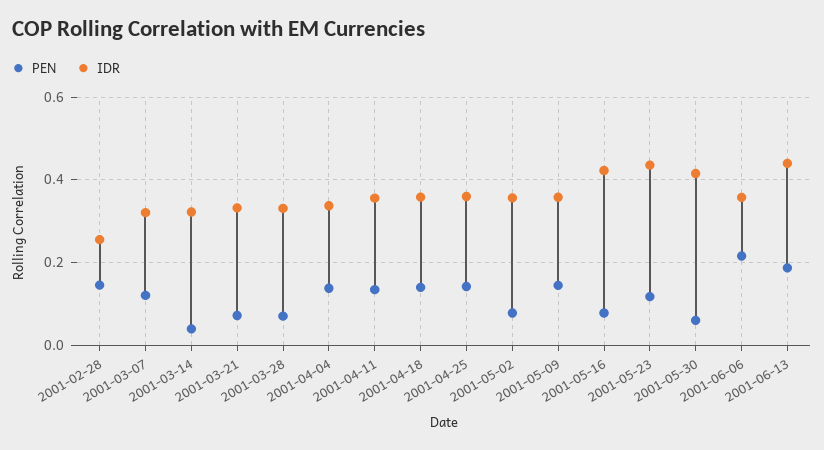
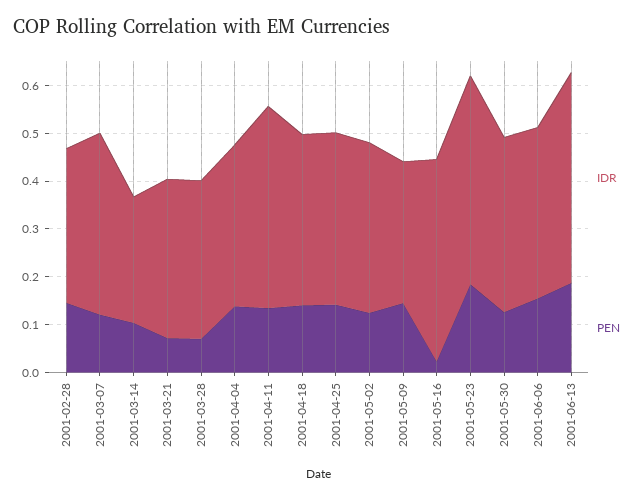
IDR, 2001-02-28: 0.26 -> 0.32
IDR, 2001-03-07: 0.32 -> 0.38
PEN, 2001-03-14: 0.04 -> 0.1
IDR, 2001-03-14: 0.32 -> 0.26
IDR, 2001-04-11: 0.36 -> 0.42
PEN, 2001-05-02: 0.08 -> 0.12
IDR, 2001-05-09: 0.36 -> 0.3
PEN, 2001-05-16: 0.08 -> 0.02
PEN, 2001-05-23: 0.12 -> 0.18
PEN, 2001-05-30: 0.06 -> 0.12
IDR, 2001-05-30: 0.42 -> 0.36
PEN, 2001-06-06: 0.22 -> 0.16

